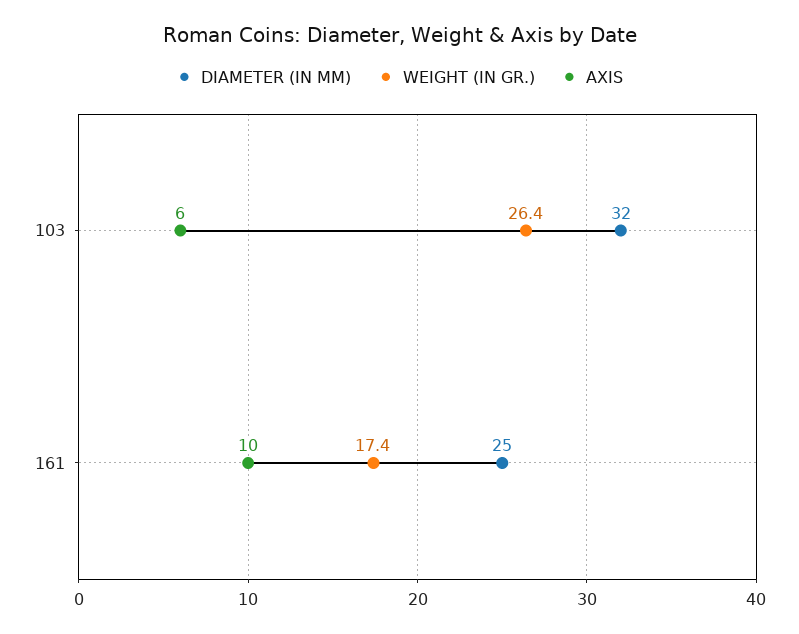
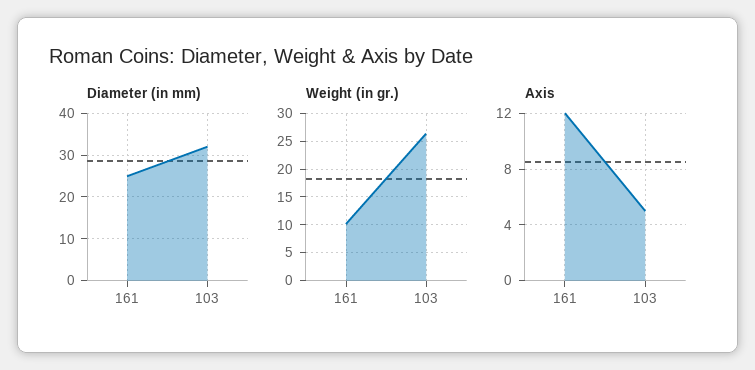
AXIS, 103: 6 -> 5
WEIGHT (IN GR.), 161: 17.4 -> 10
AXIS, 161: 10 -> 12

